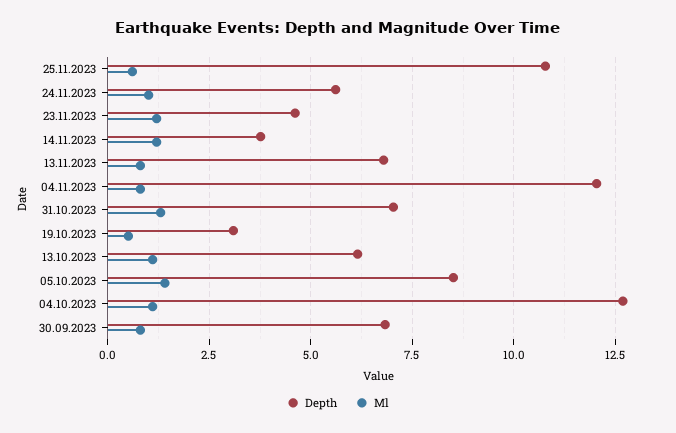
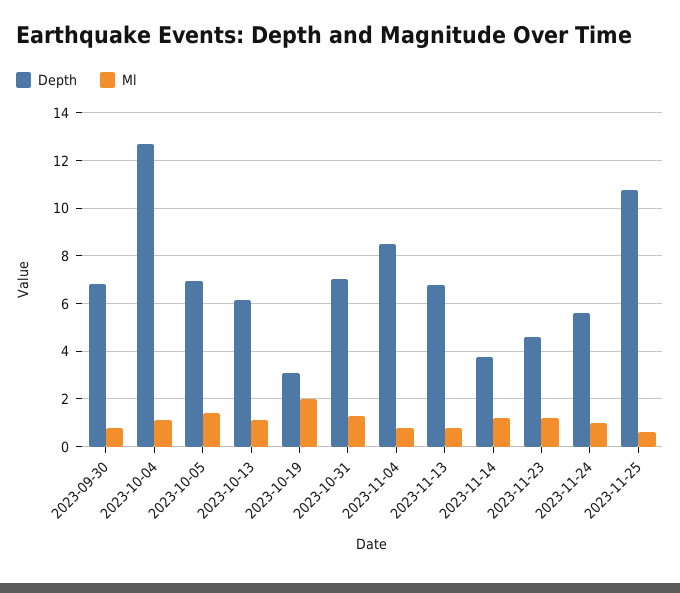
Depth, 04.11.2023: 12 -> 8.5
Ml, 19.10.2023: 0.5 -> 2
Depth, 05.10.2023: 8.5 -> 7

